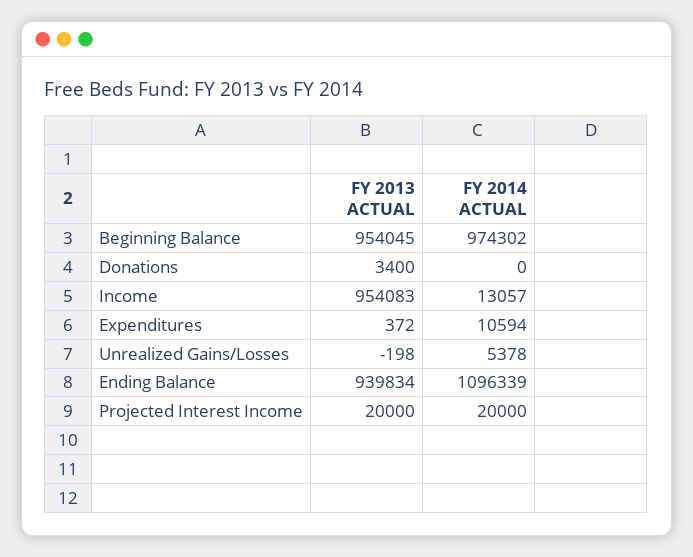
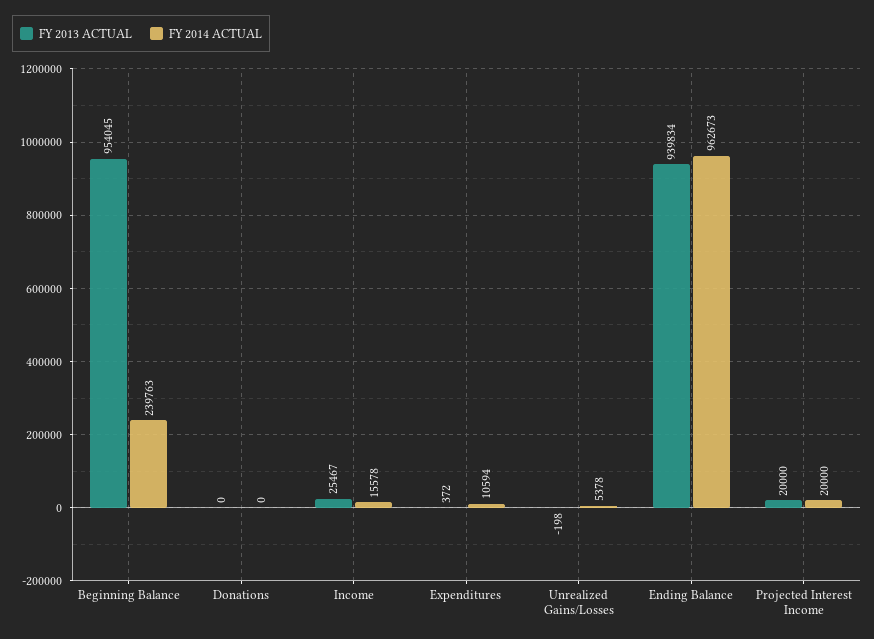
FY 2014 ACTUAL, Beginning Balance: 974302 -> 239763
FY 2013 ACTUAL, Donations: 3400 -> 0
FY 2013 ACTUAL, Income: 954083 -> 25467
FY 2014 ACTUAL, Income: 13057 -> 15578
FY 2014 ACTUAL, Ending Balance: 1096339 -> 962673

